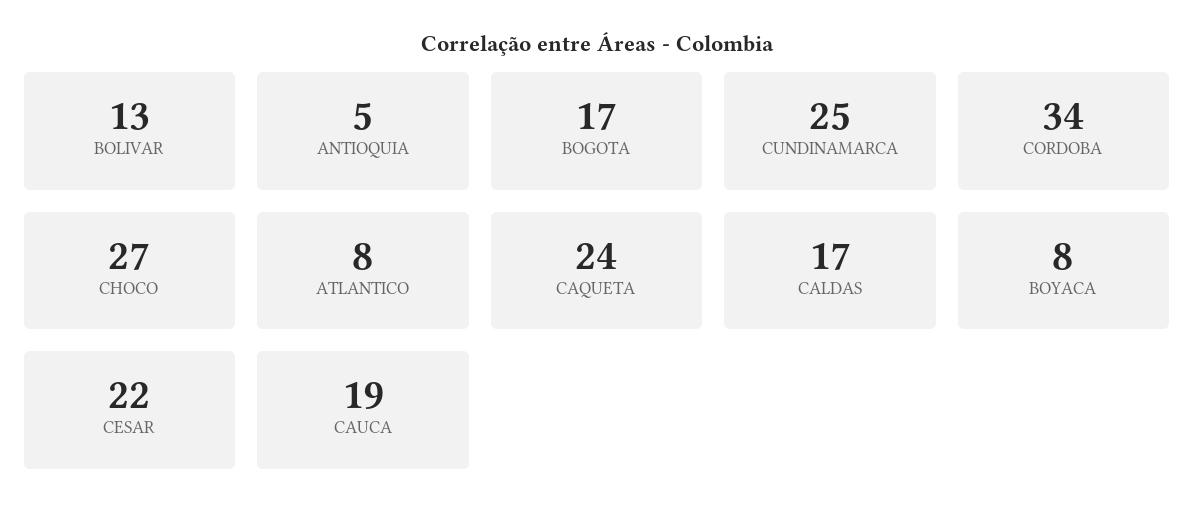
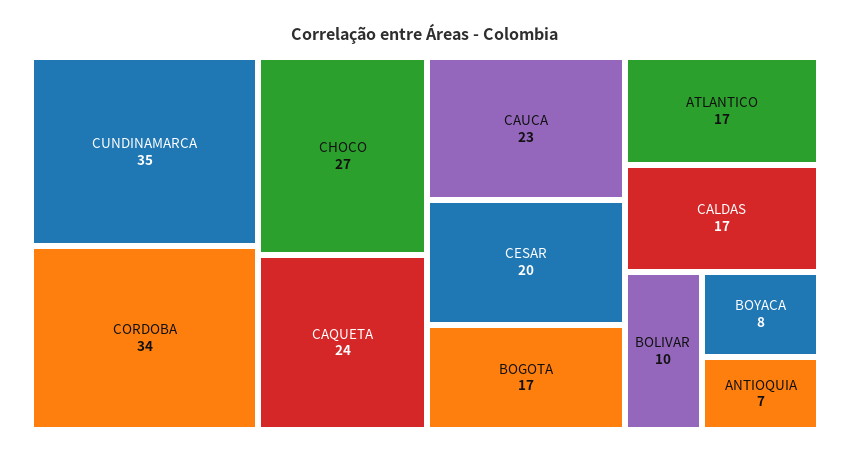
BOLIVAR: 13 -> 10
ANTIOQUIA: 5 -> 7
CUNDINAMARCA: 25 -> 35
ATLANTICO: 8 -> 17
CESAR: 22 -> 20
CAUCA: 19 -> 23

